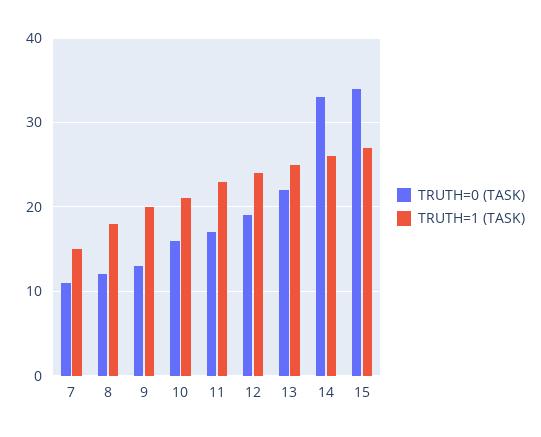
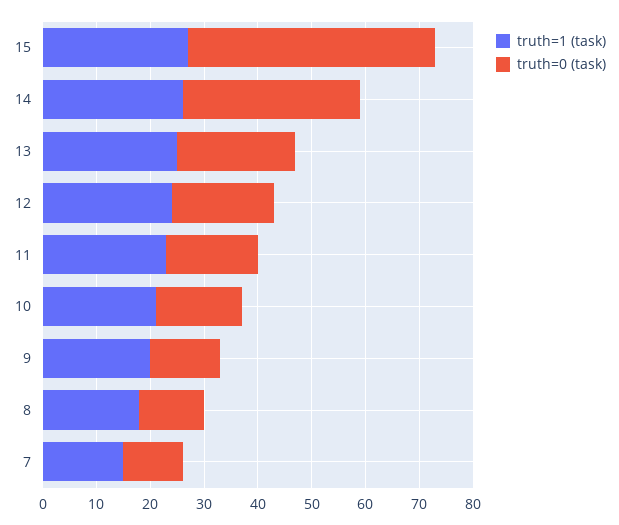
TRUTH=0 (TASK), 15: 34 -> 45

